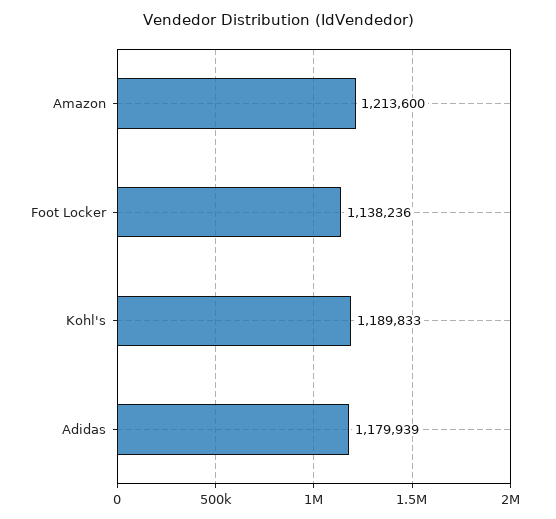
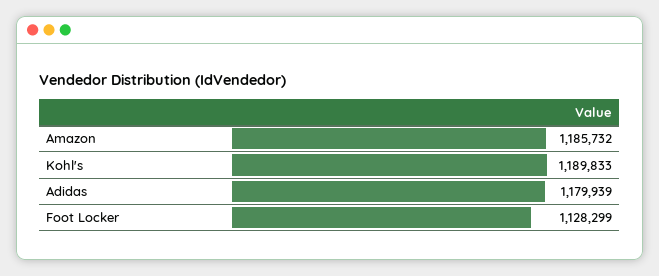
Amazon: 1213600 -> 1185732
Foot Locker: 1138236 -> 1128299

